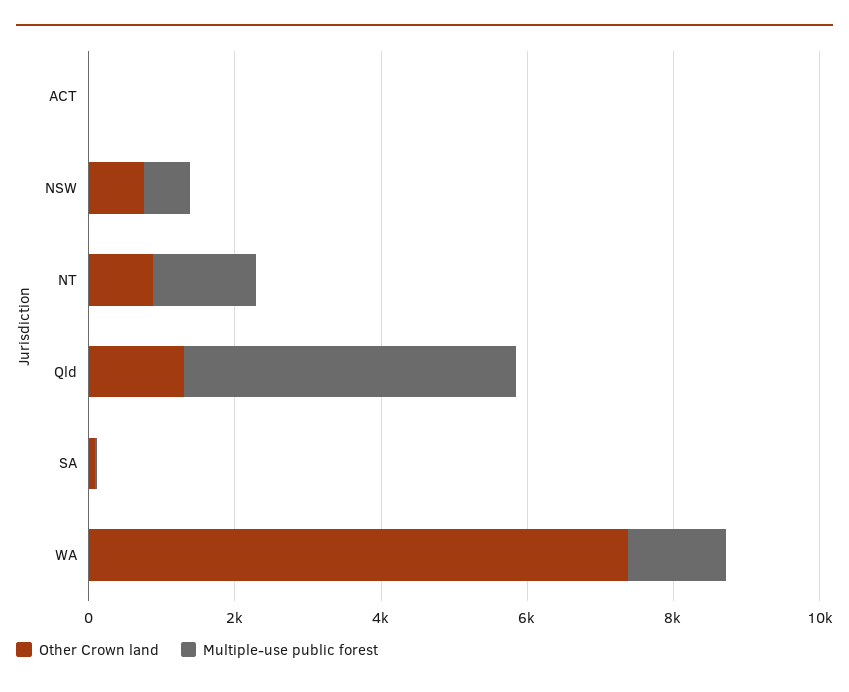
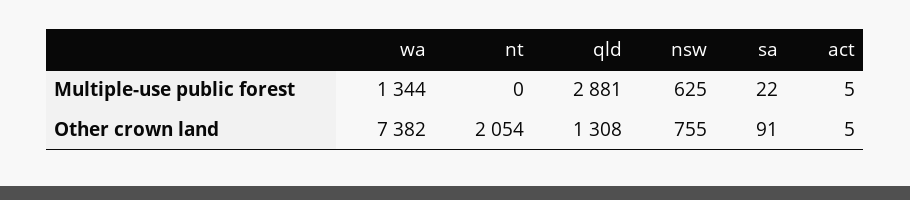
Other Crown land, NT: 1000 -> 2054
Multiple-use public forest, NT: 1500 -> 0
Multiple-use public forest, Qld: 4500 -> 2881

